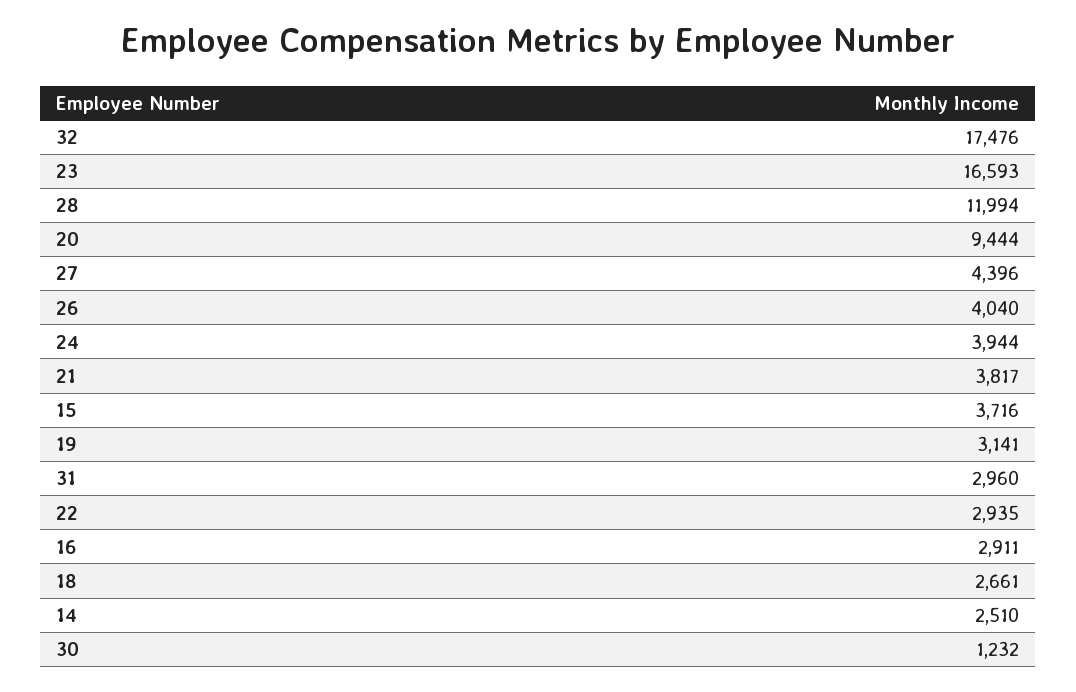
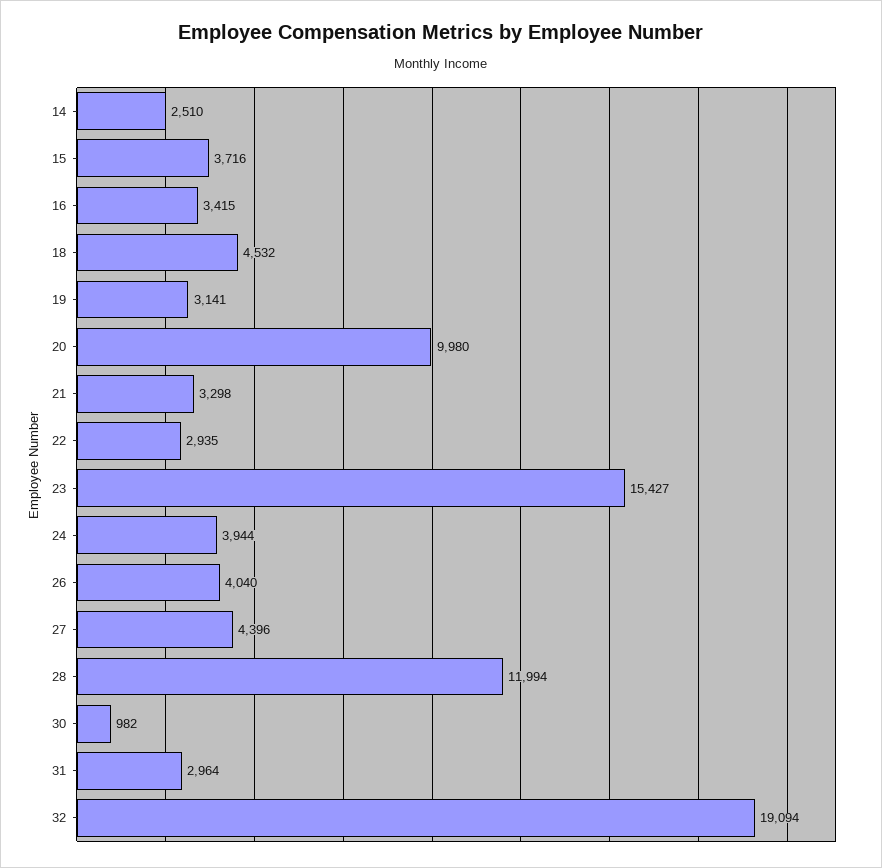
32: 17476 -> 19094
23: 16593 -> 15427
20: 9444 -> 9980
21: 3817 -> 3298
31: 2960 -> 2964
16: 2911 -> 3415
18: 2661 -> 4532
30: 1232 -> 982

